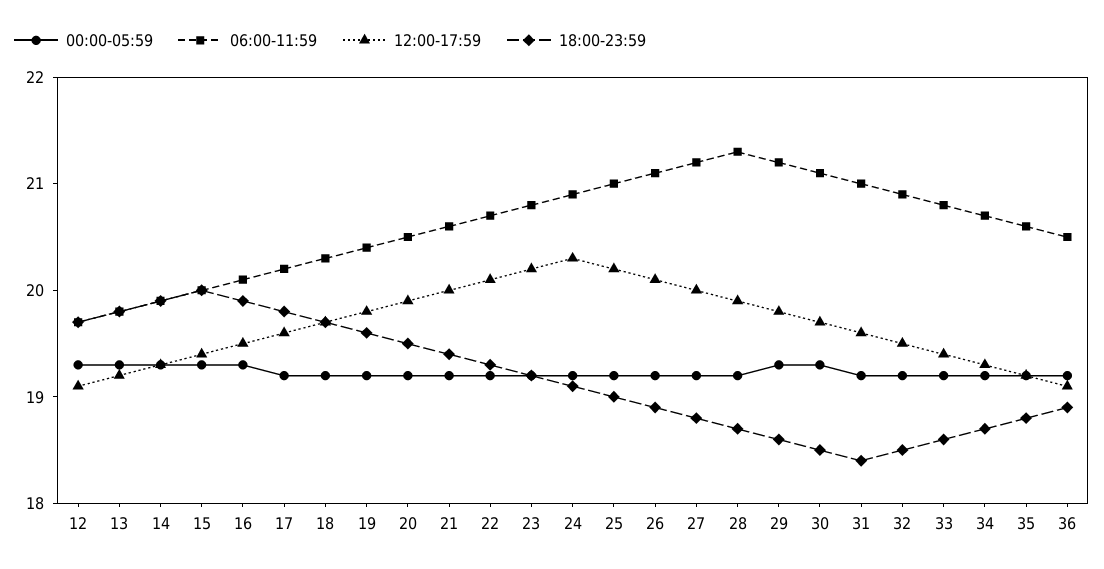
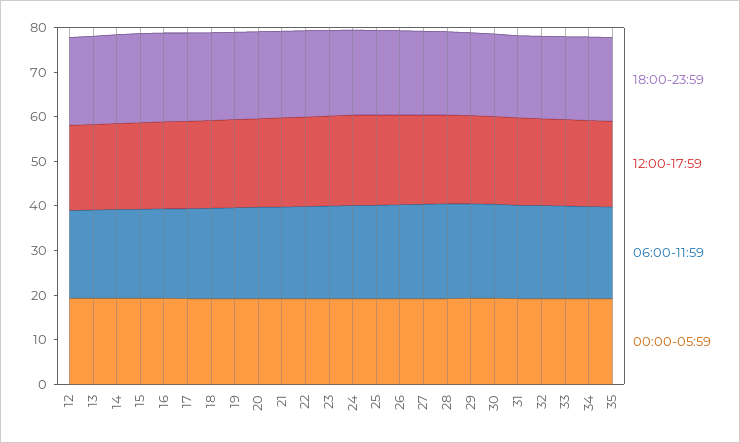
00:00-05:59, 36: 19.2 -> none
06:00-11:59, 36: 20.5 -> none
12:00-17:59, 36: 19.1 -> none
18:00-23:59, 36: 18.9 -> none

